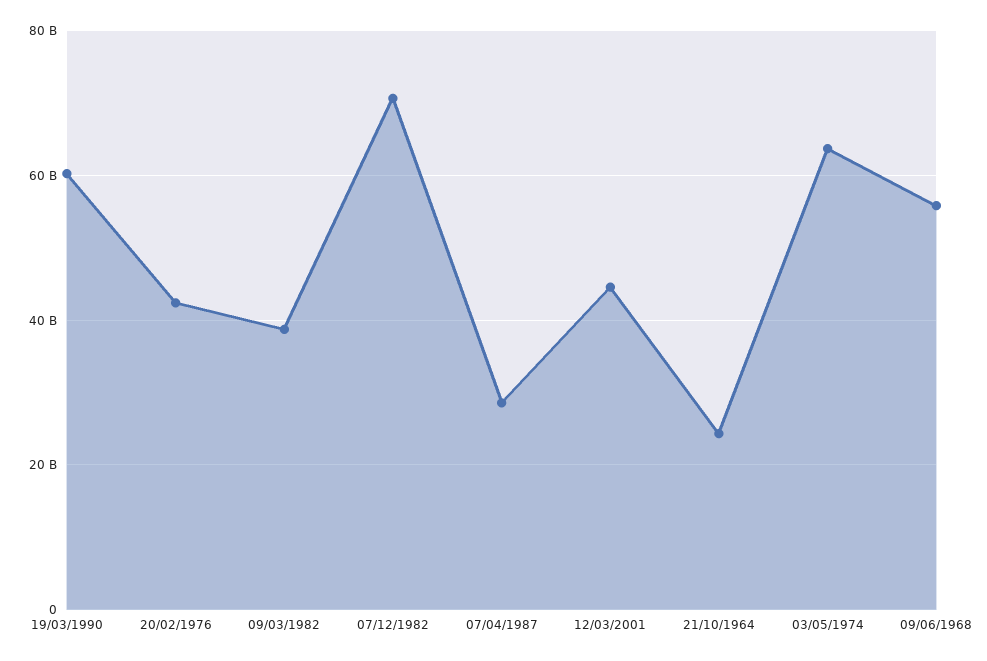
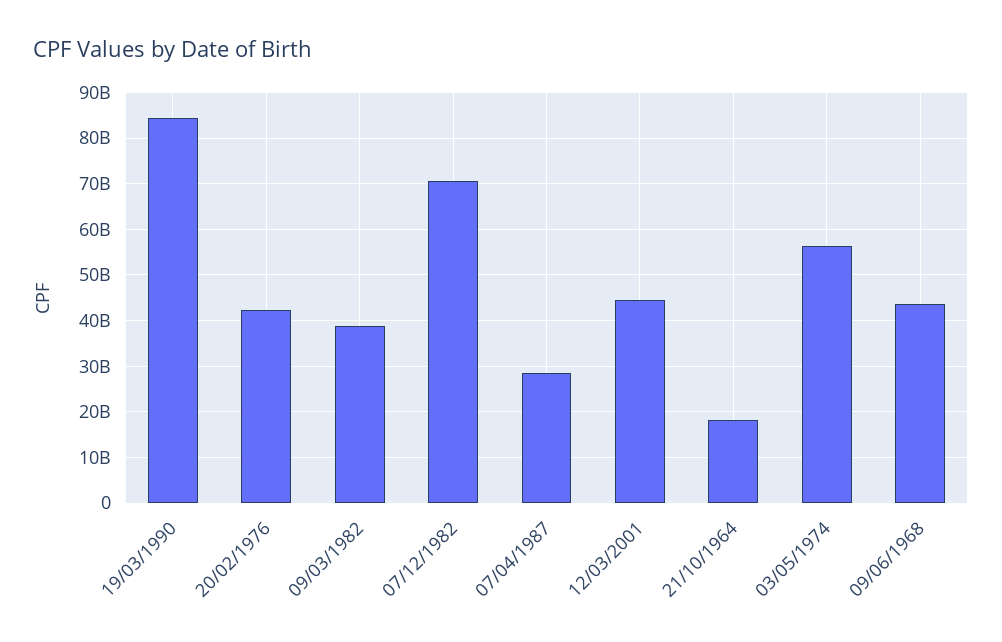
19/03/1990: 60000000000 -> 84000000000
21/10/1964: 24000000000 -> 18000000000
03/05/1974: 64000000000 -> 56000000000
09/06/1968: 56000000000 -> 44000000000

